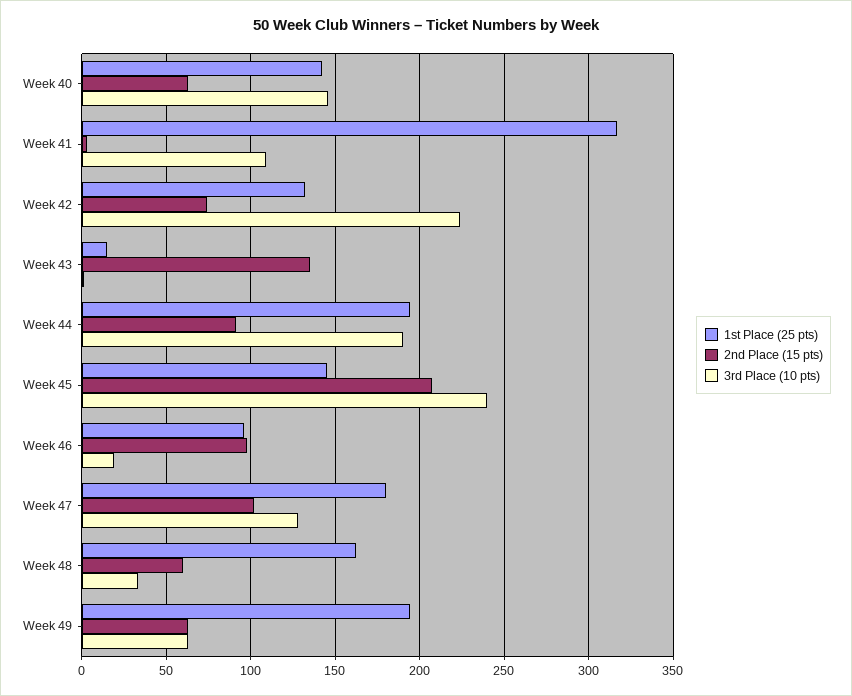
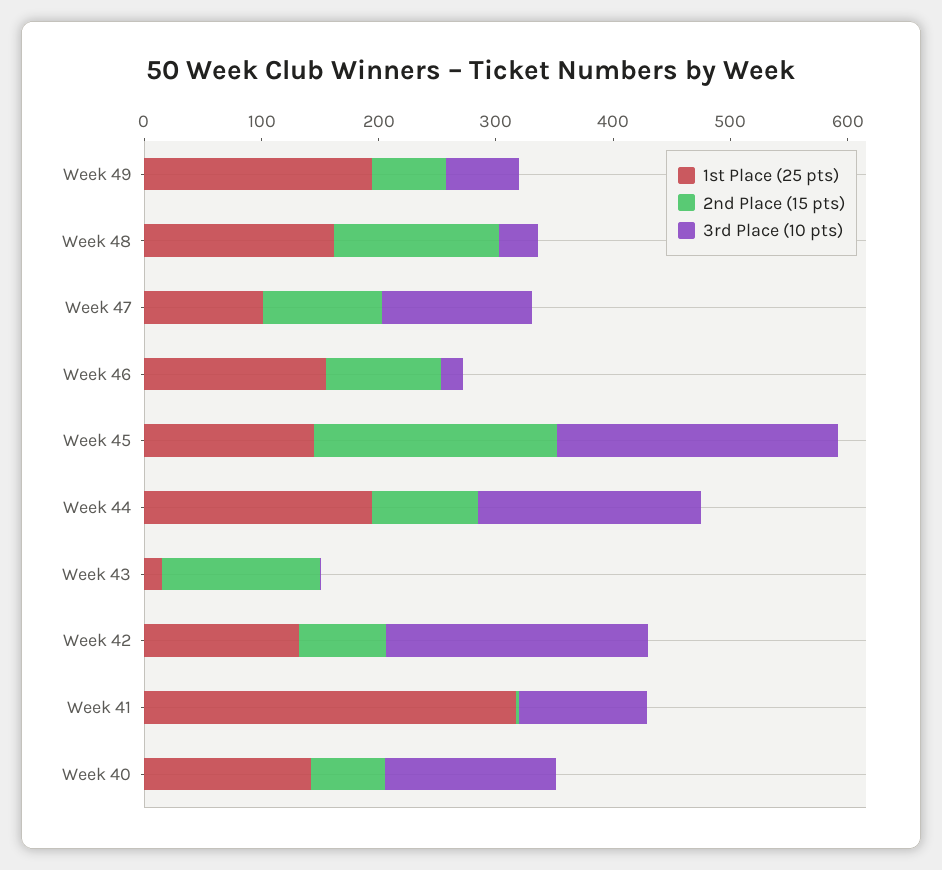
1st Place (25 pts), Week 46: 95 -> 160
1st Place (25 pts), Week 47: 180 -> 100
2nd Place (15 pts), Week 48: 60 -> 140

